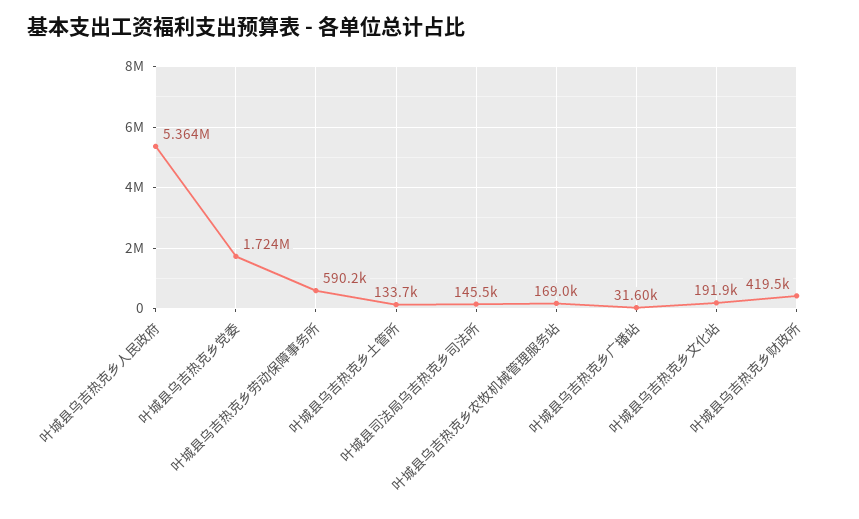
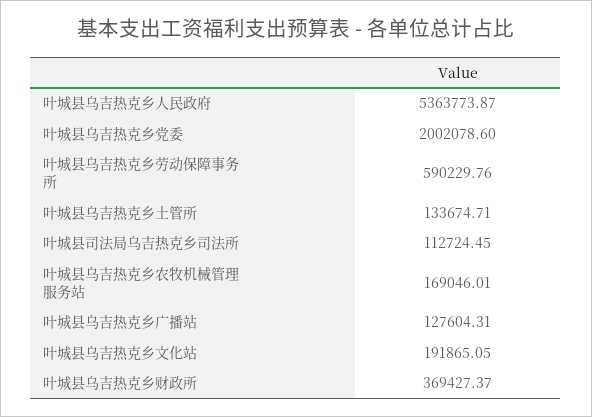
叶城县乌吉热克乡党委: 1724000 -> 2002078.6
叶城县司法局乌吉热克乡司法所: 145500 -> 112724.45
叶城县乌吉热克乡广播站: 31600 -> 127604.31
叶城县乌吉热克乡财政所: 419500 -> 369427.37

